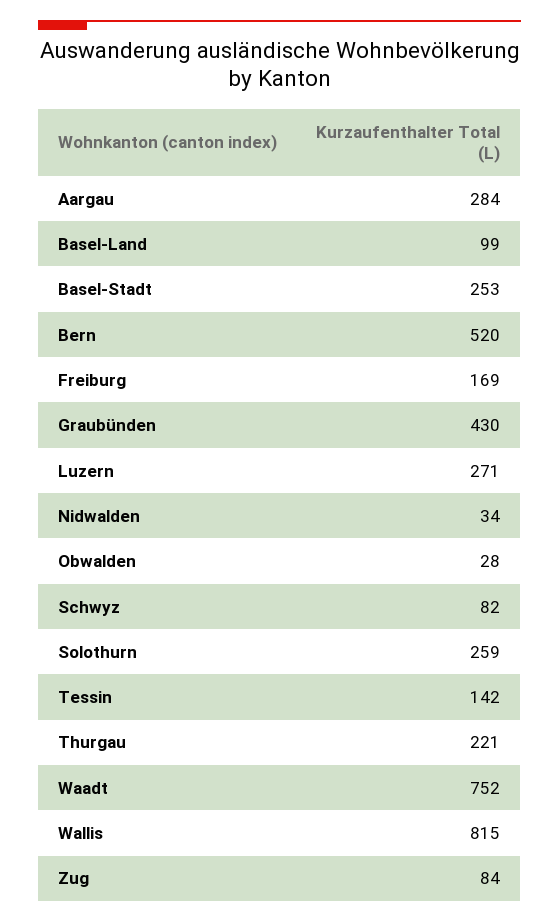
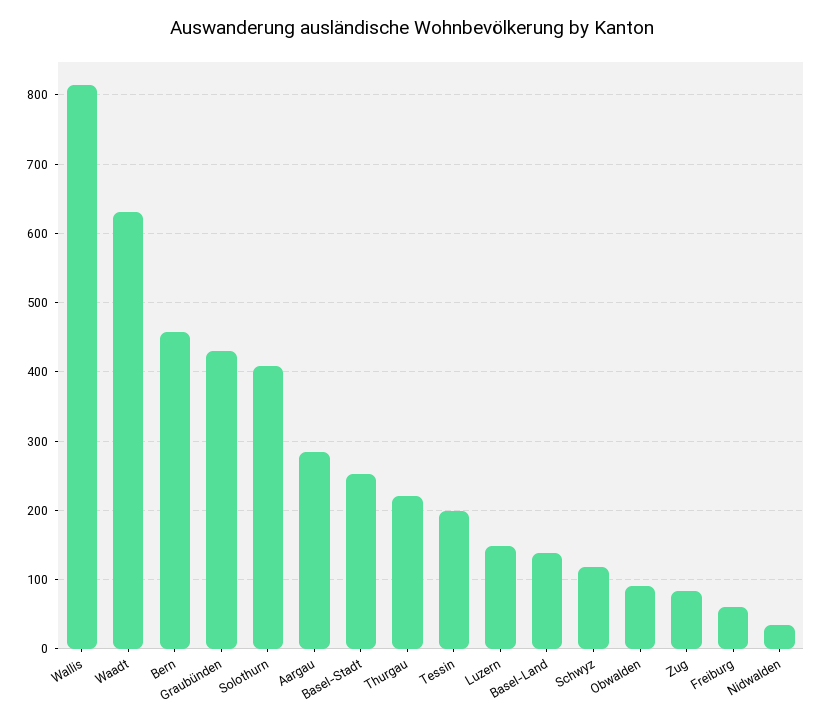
Basel-Land: 99 -> 140
Bern: 520 -> 460
Freiburg: 169 -> 60
Luzern: 271 -> 150
Obwalden: 28 -> 90
Schwyz: 82 -> 120
Solothurn: 259 -> 410
Tessin: 142 -> 200
Waadt: 752 -> 630

